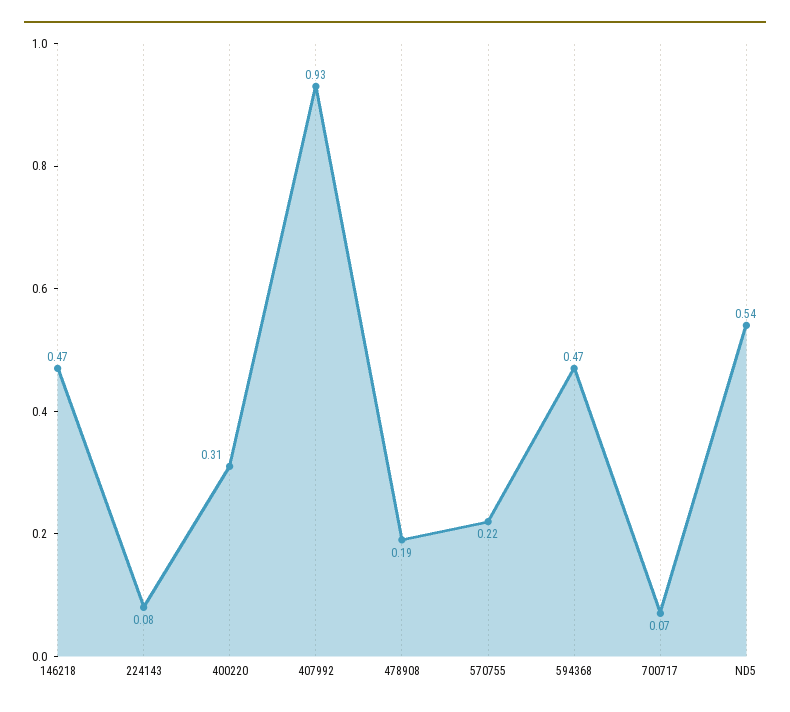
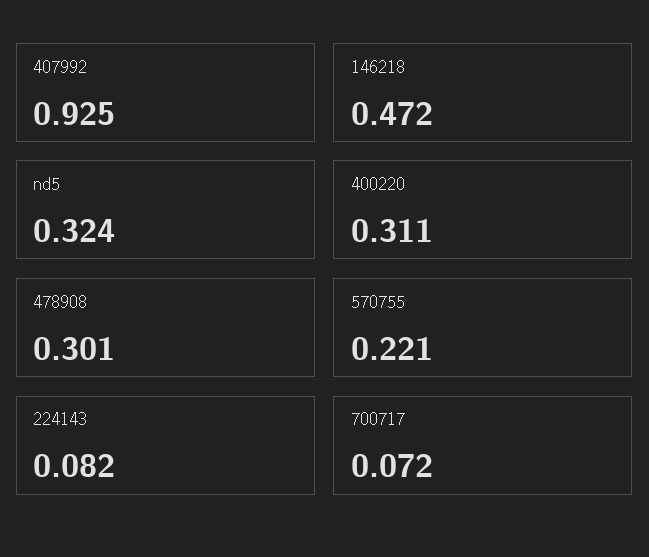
478908: 0.19 -> 0.301
594368: 0.47 -> none
ND5: 0.54 -> 0.324

